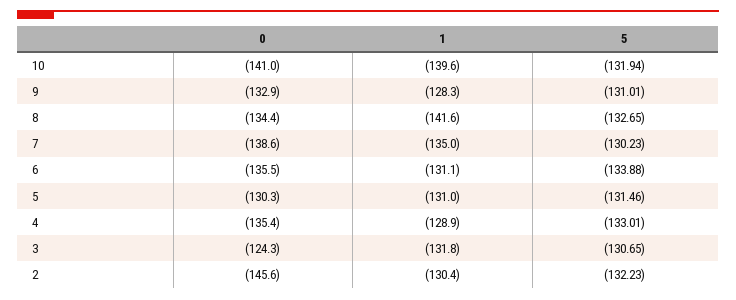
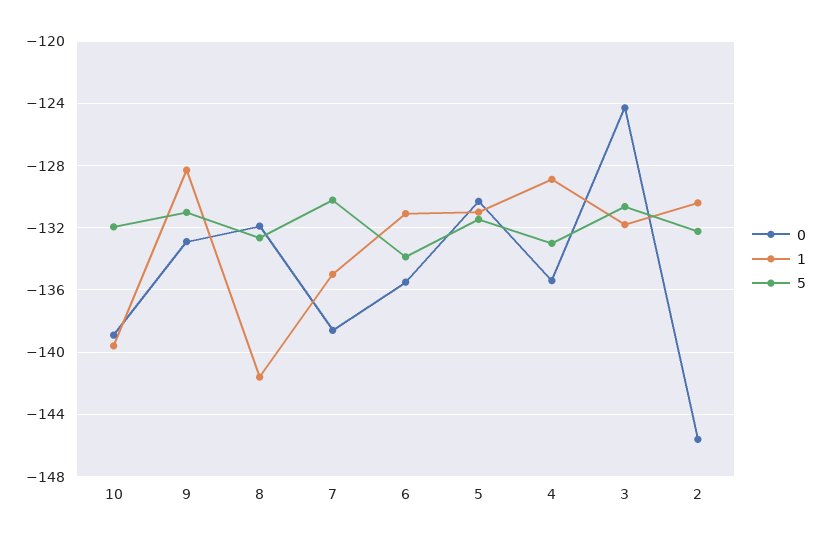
0, 10: -141 -> -139
0, 8: -134.4 -> -132

